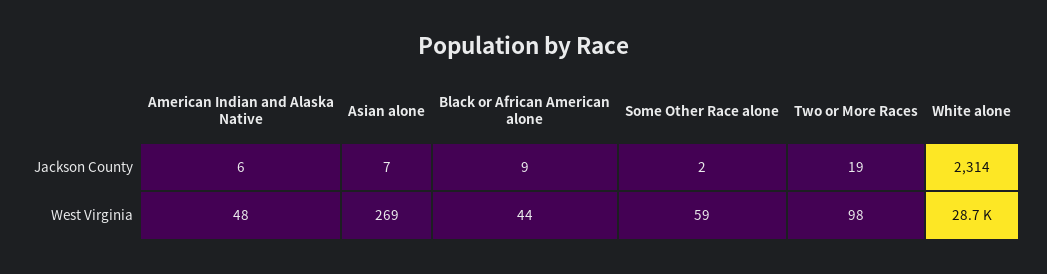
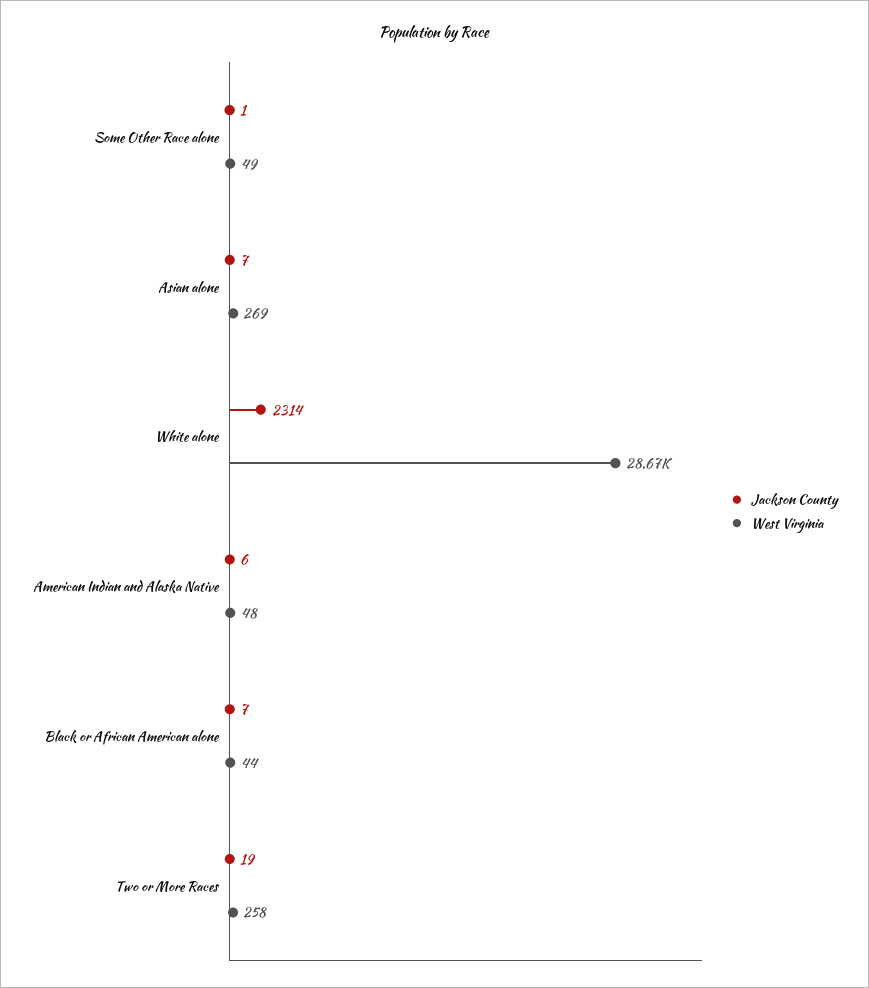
Jackson County, Black or African American alone: 9 -> 7
Jackson County, Some Other Race alone: 2 -> 1
West Virginia, Some Other Race alone: 59 -> 49
West Virginia, Two or More Races: 98 -> 258

